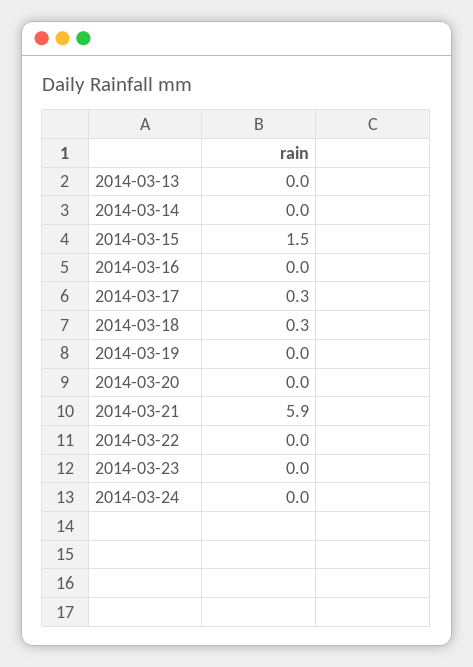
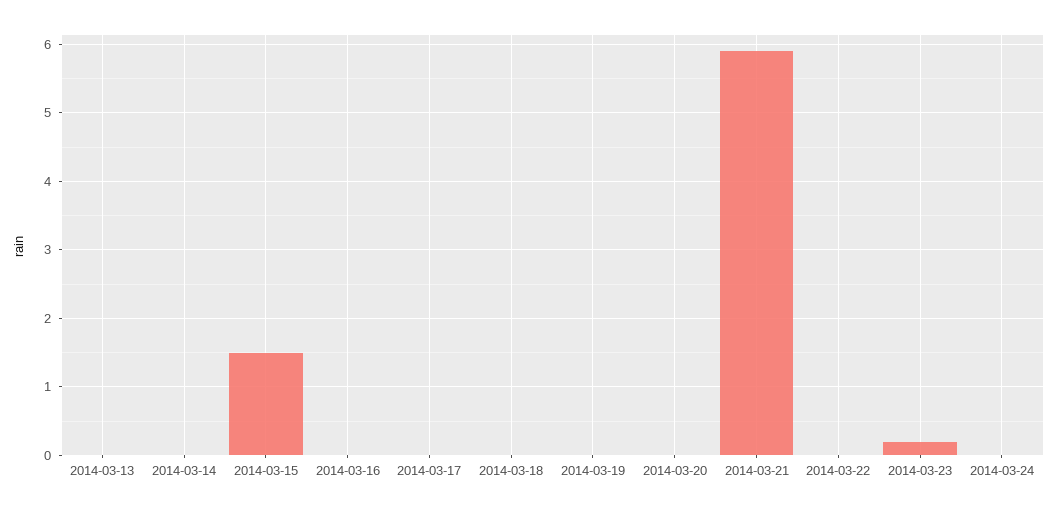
2014-03-17: 0.3 -> 0
2014-03-18: 0.3 -> 0
2014-03-23: 0 -> 0.2

